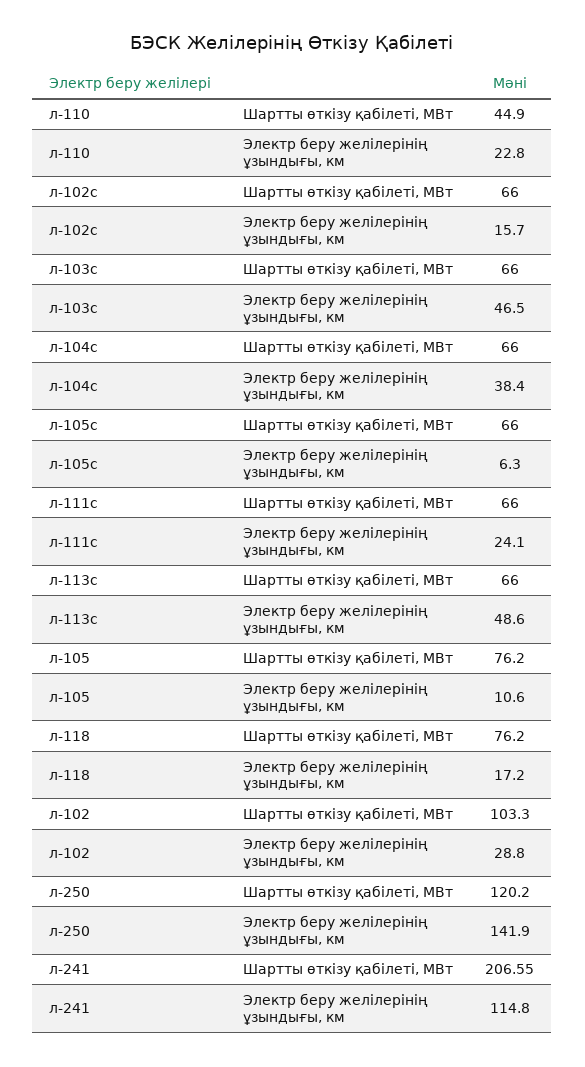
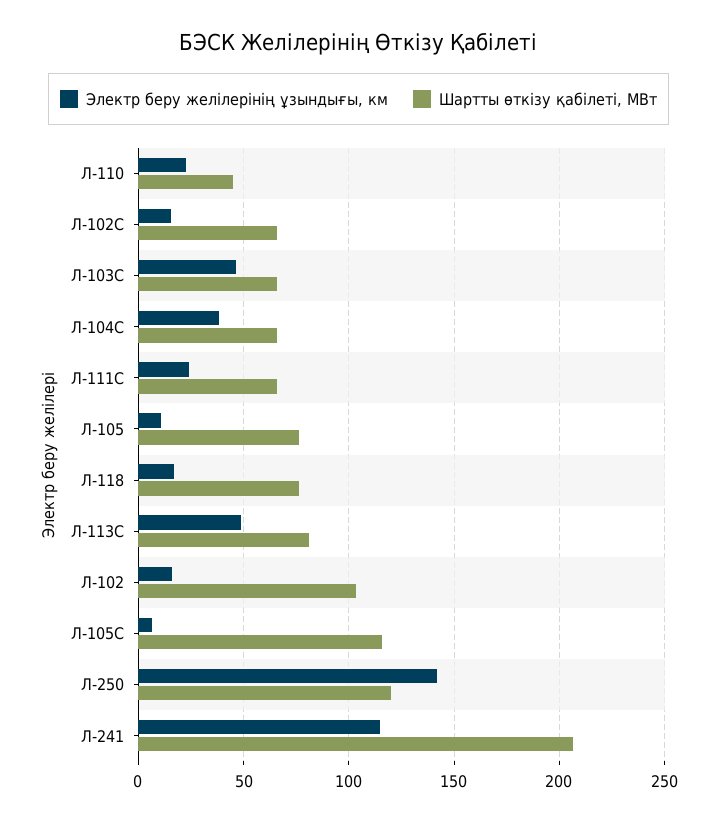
Шартты өткізу қабілеті, МВт, л-105с: 66 -> 115
Шартты өткізу қабілеті, МВт, л-113с: 66 -> 80
Электр беру желілерінің ұзындығы, км, л-102: 28.8 -> 15

